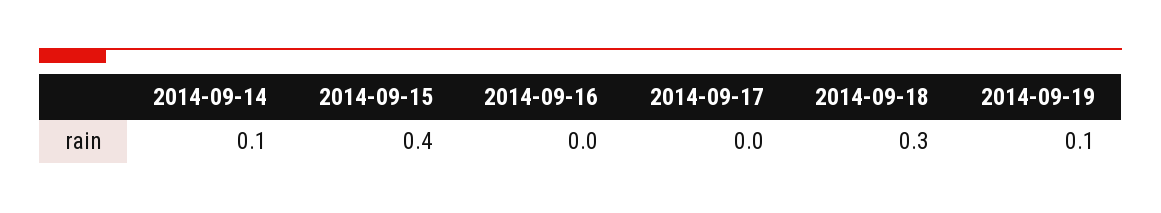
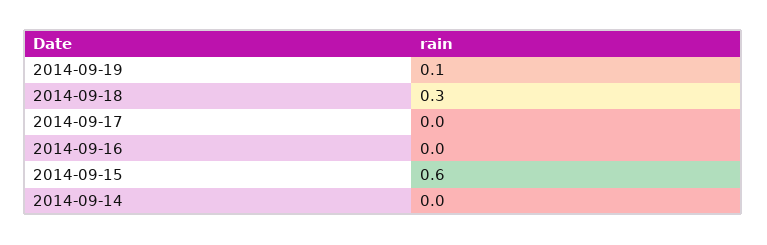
2014-09-14: 0.1 -> 0
2014-09-15: 0.4 -> 0.6

